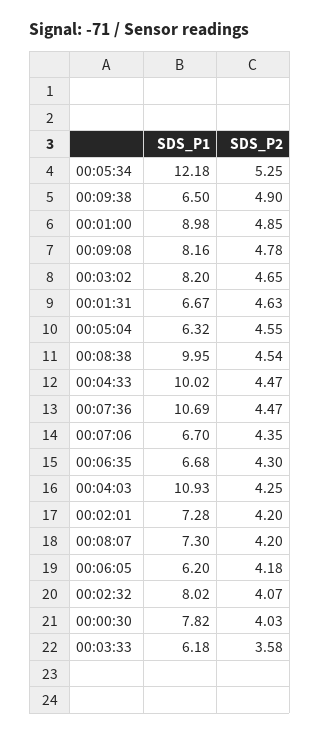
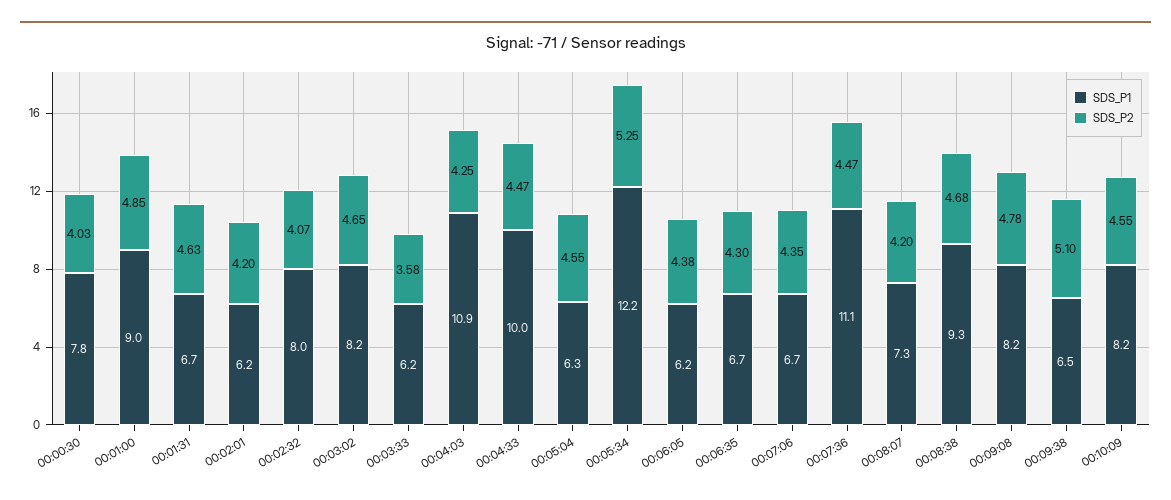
SDS_P2, 00:09:38: 4.9 -> 5.1
SDS_P1, 00:08:38: 9.95 -> 9.3
SDS_P2, 00:08:38: 4.54 -> 4.68
SDS_P1, 00:07:36: 10.69 -> 11.1
SDS_P1, 00:02:01: 7.28 -> 6.2
SDS_P2, 00:06:05: 4.18 -> 4.38
SDS_P1, 00:10:09: none -> 8.2
SDS_P2, 00:10:09: none -> 4.55

